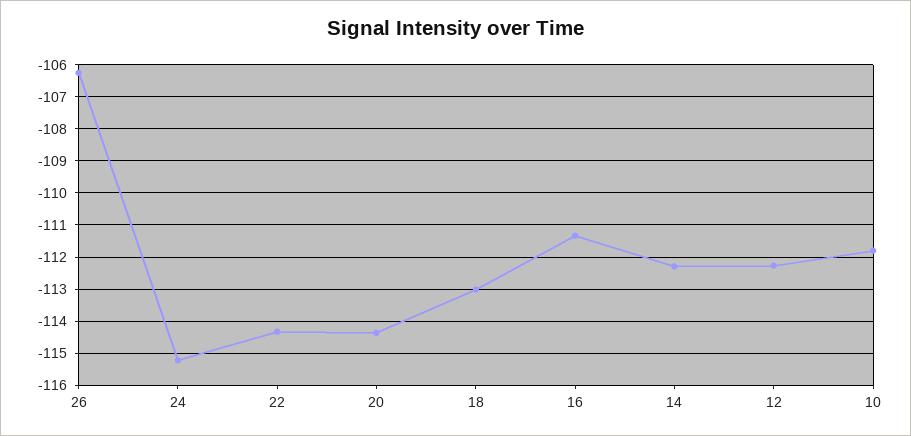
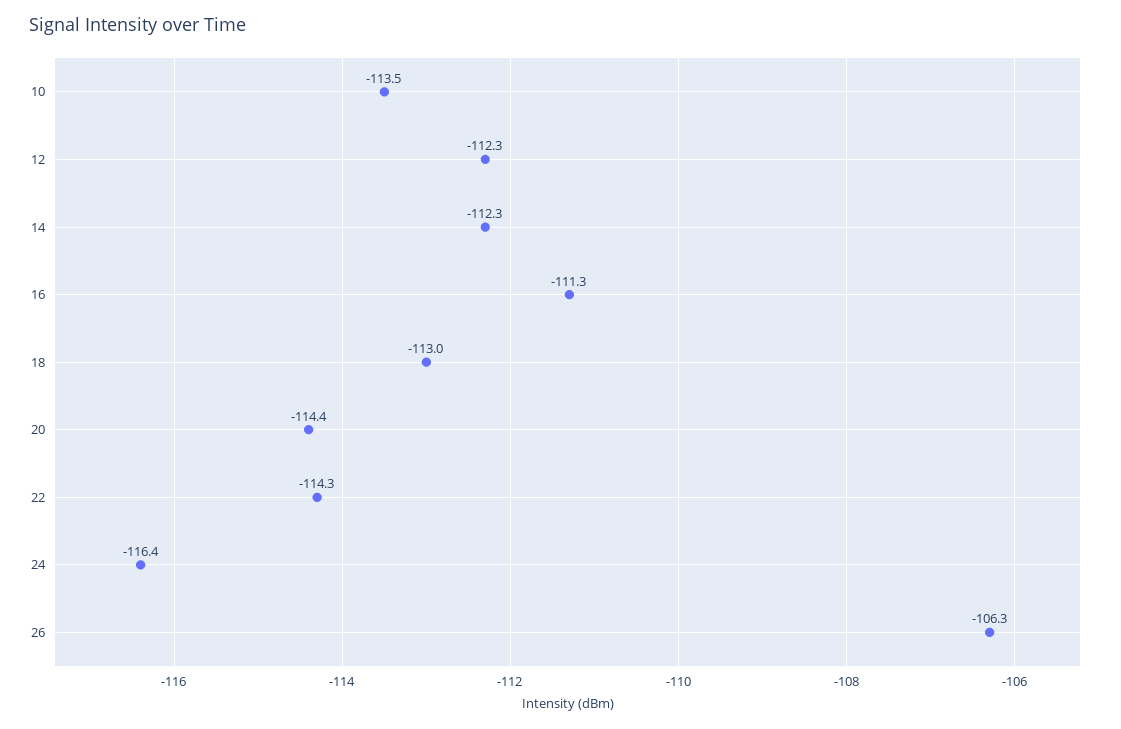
24: -115.2 -> -116.4
10: -111.8 -> -113.5

